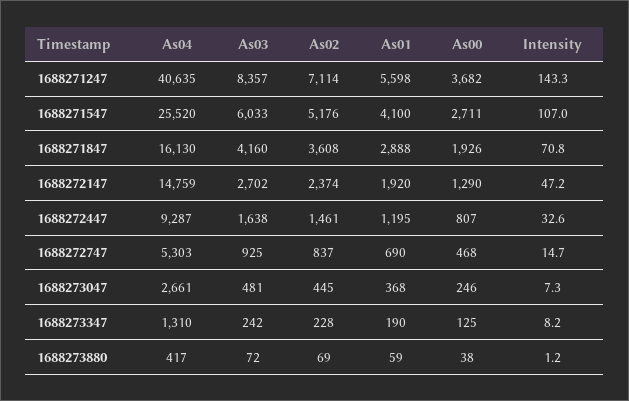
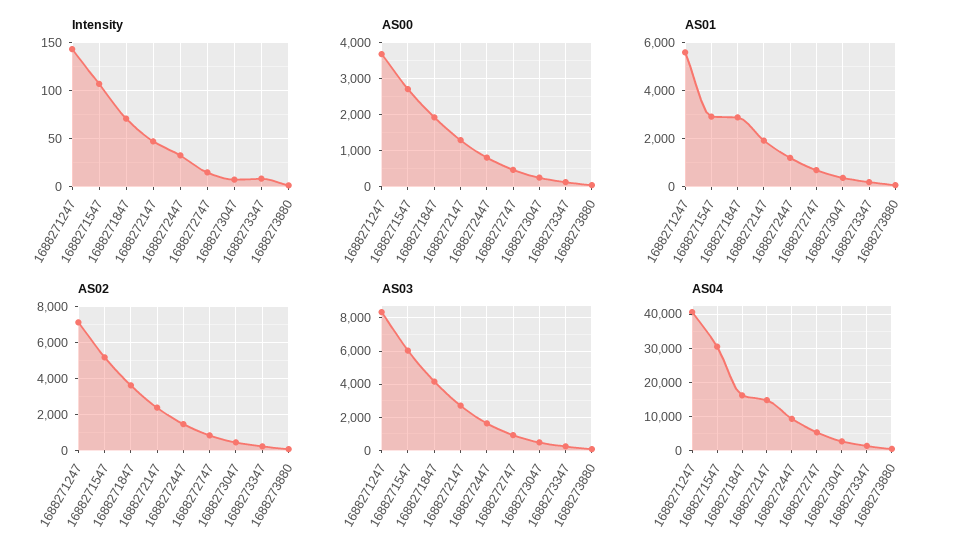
As04, 1688271547: 25520 -> 30000
As01, 1688271547: 4100 -> 3000

